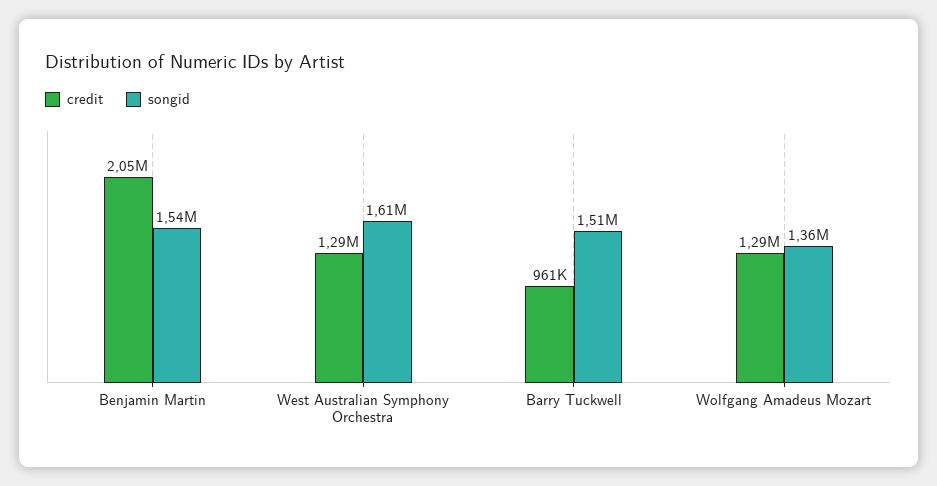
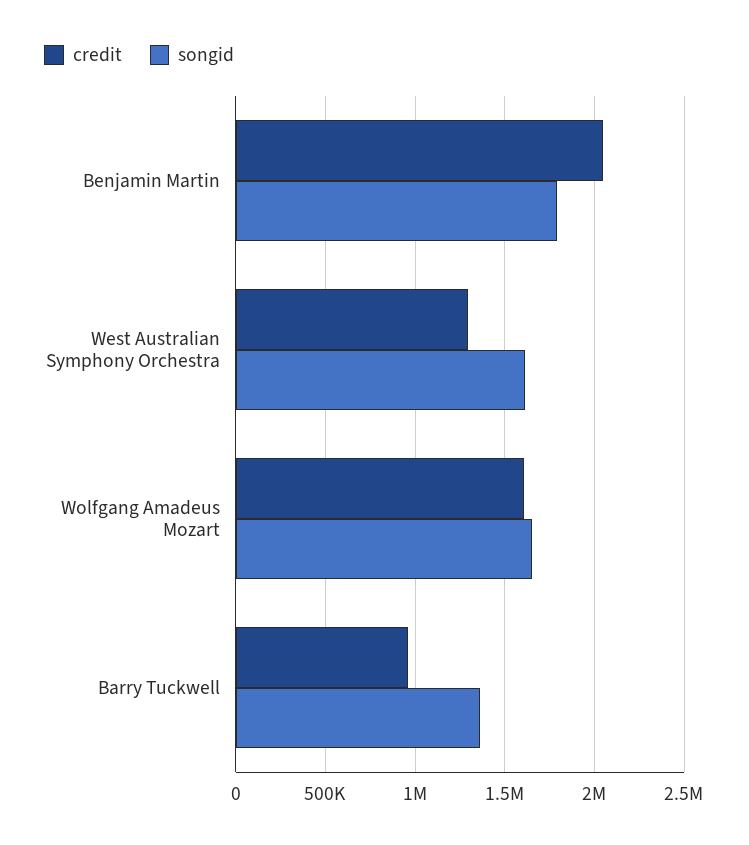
songid, Benjamin Martin: 1540000 -> 1800000
songid, Barry Tuckwell: 1510000 -> 1350000
credit, Wolfgang Amadeus Mozart: 1290000 -> 1600000
songid, Wolfgang Amadeus Mozart: 1360000 -> 1650000

